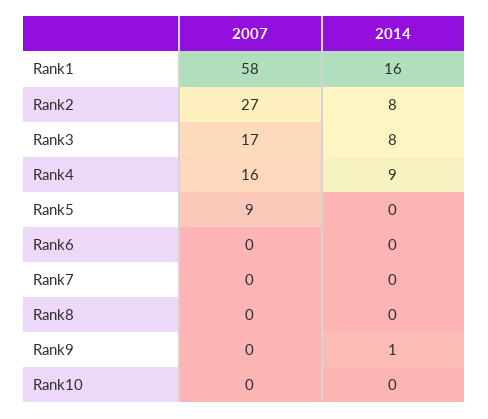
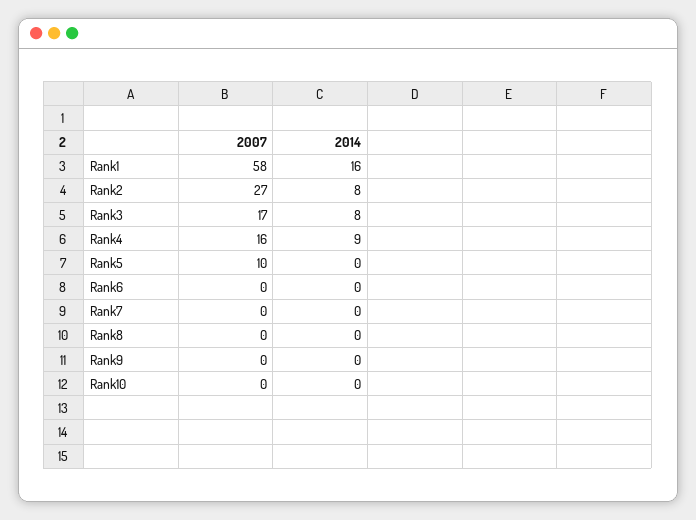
2007, Rank5: 9 -> 10
2014, Rank9: 1 -> 0

